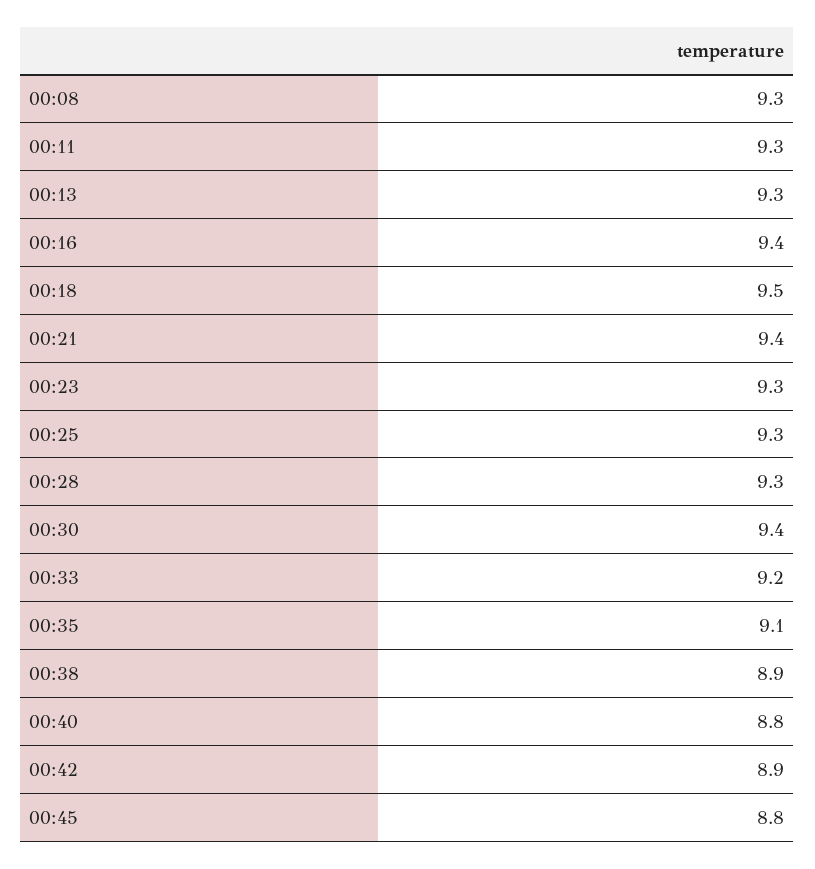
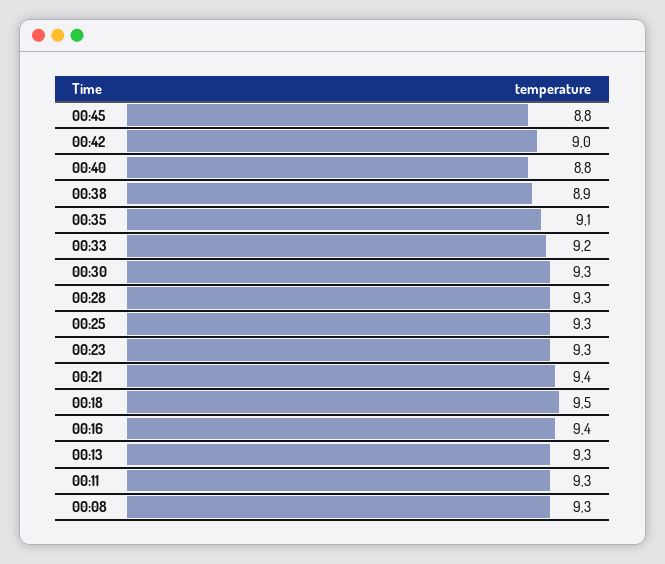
00:30: 9.4 -> 9.3
00:42: 8.9 -> 9

